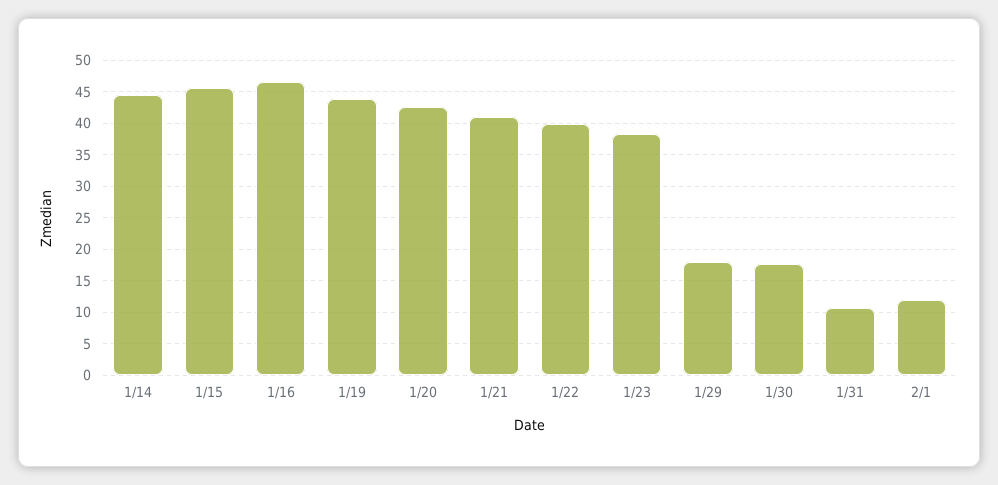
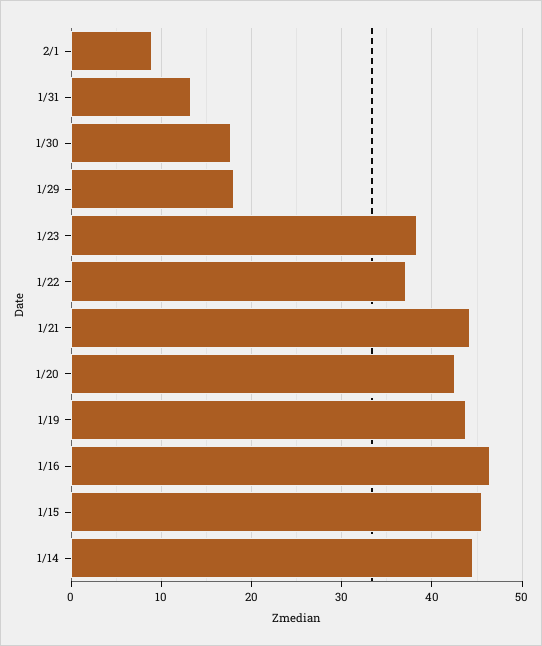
1/21: 41 -> 44
1/22: 40 -> 37
1/31: 11 -> 13
2/1: 12 -> 9

